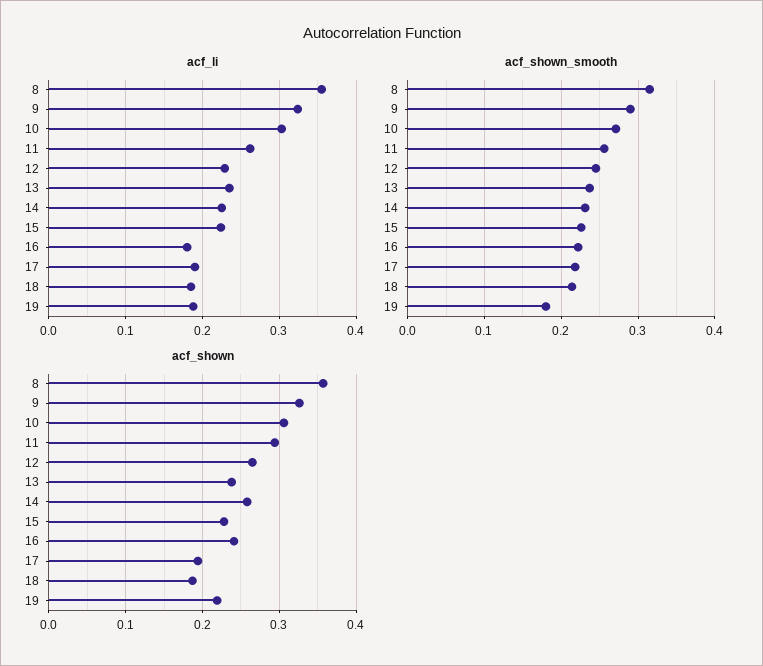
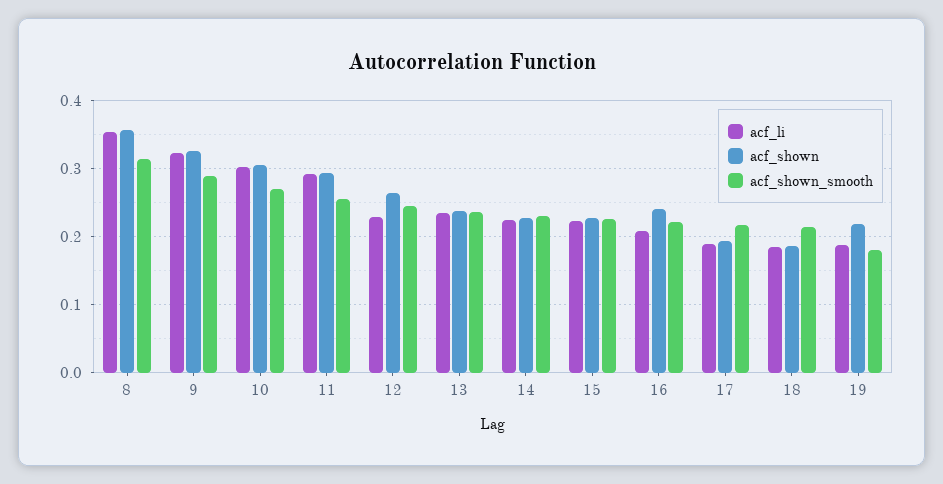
acf_li, 11: 0.26 -> 0.29
acf_li, 16: 0.18 -> 0.21
acf_shown, 14: 0.26 -> 0.23

